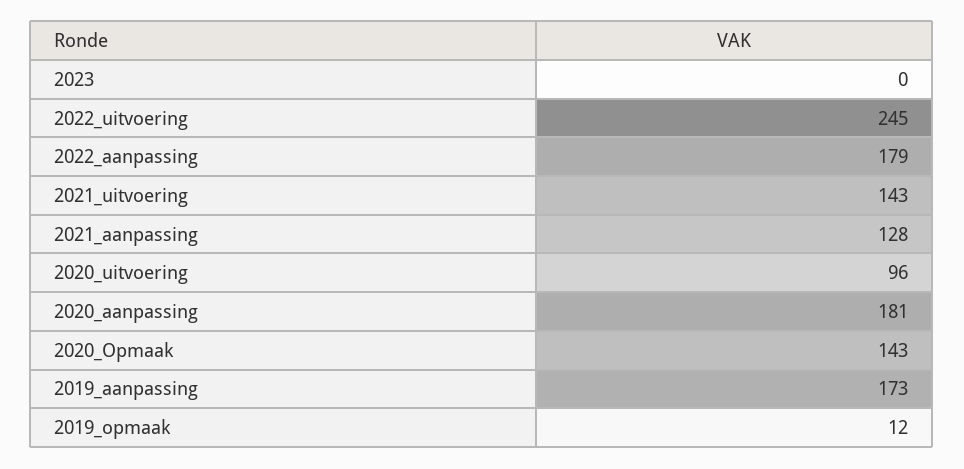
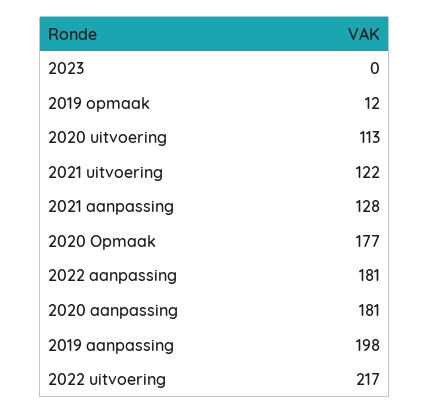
2022_uitvoering: 245 -> 217
2022_aanpassing: 179 -> 181
2021_uitvoering: 143 -> 122
2020_uitvoering: 96 -> 113
2020_Opmaak: 143 -> 177
2019_aanpassing: 173 -> 198

